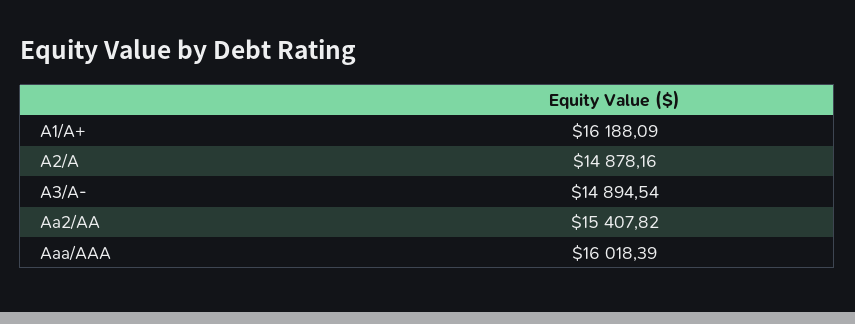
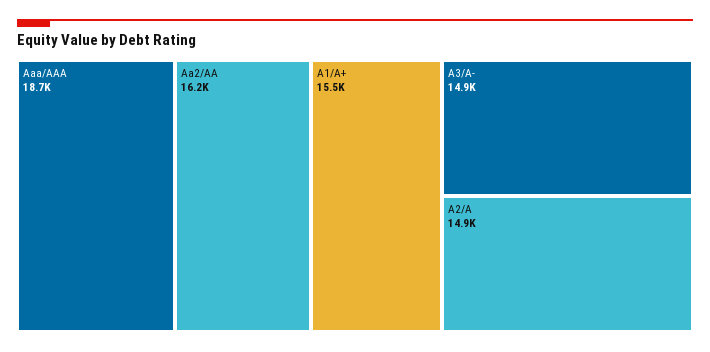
A1/A+: 16188.09 -> 15500
Aa2/AA: 15407.82 -> 16200
Aaa/AAA: 16018.39 -> 18700

